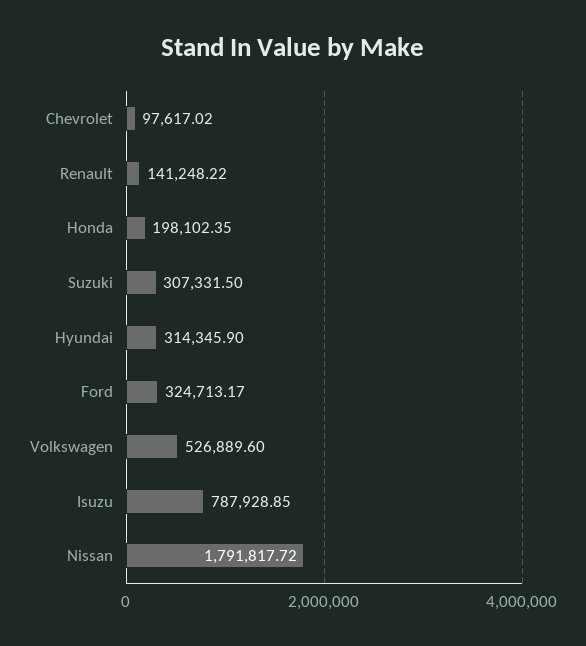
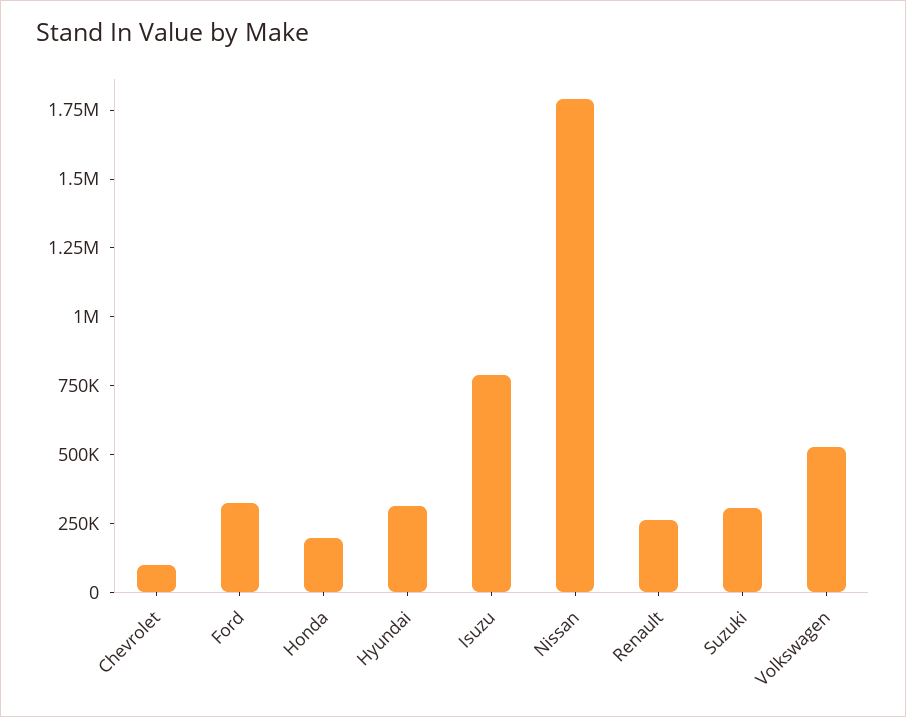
Renault: 141248.22 -> 250000

